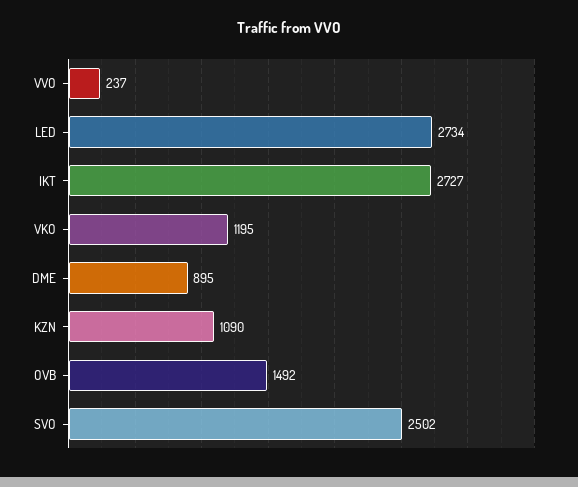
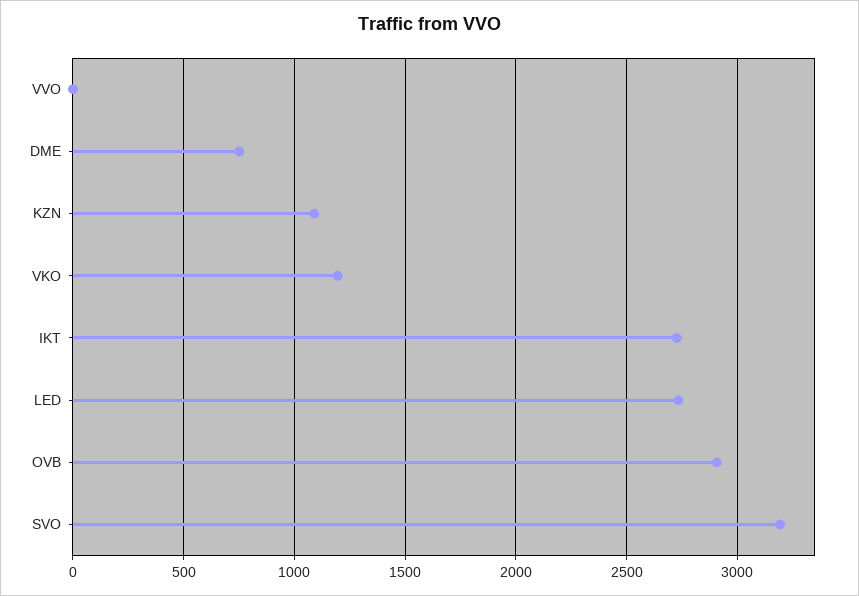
VVO: 237 -> 0
DME: 895 -> 750
OVB: 1492 -> 2900
SVO: 2502 -> 3200

